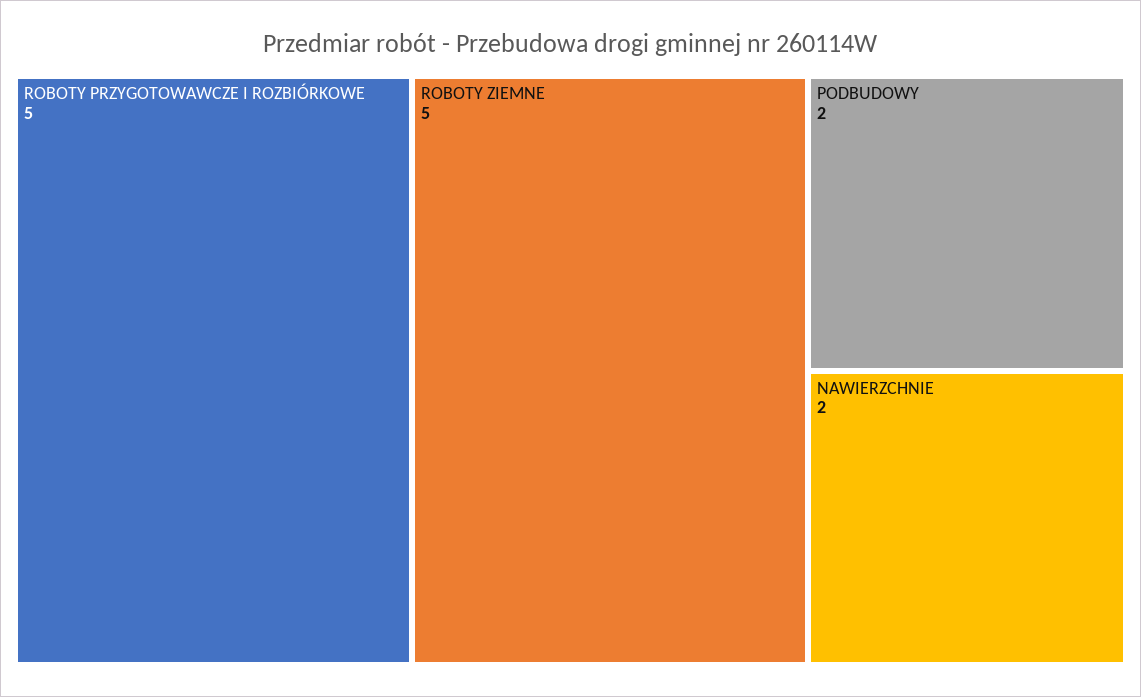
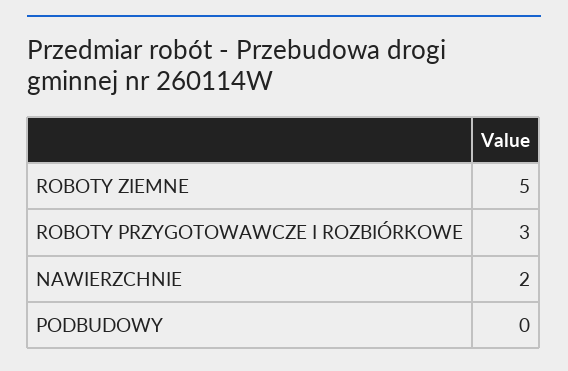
ROBOTY PRZYGOTOWAWCZE I ROZBIÓRKOWE: 5 -> 3
PODBUDOWY: 2 -> 0

